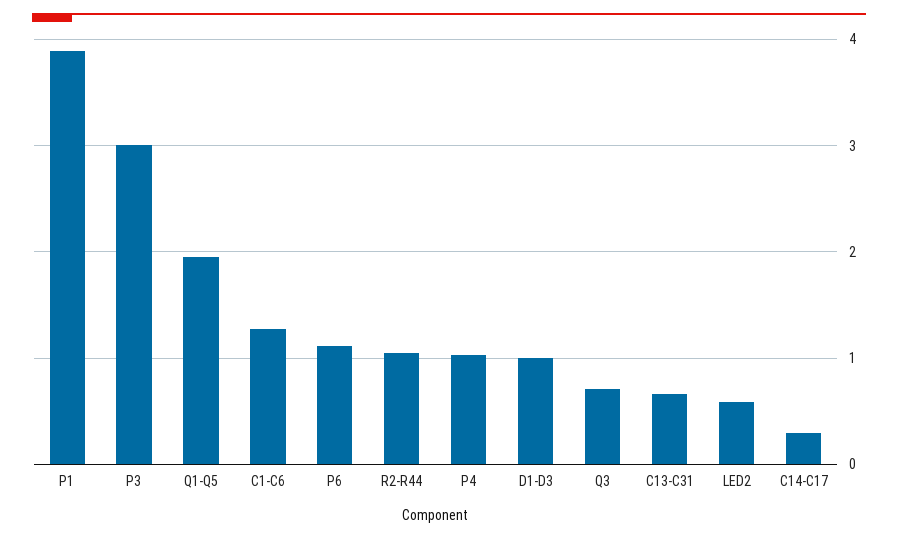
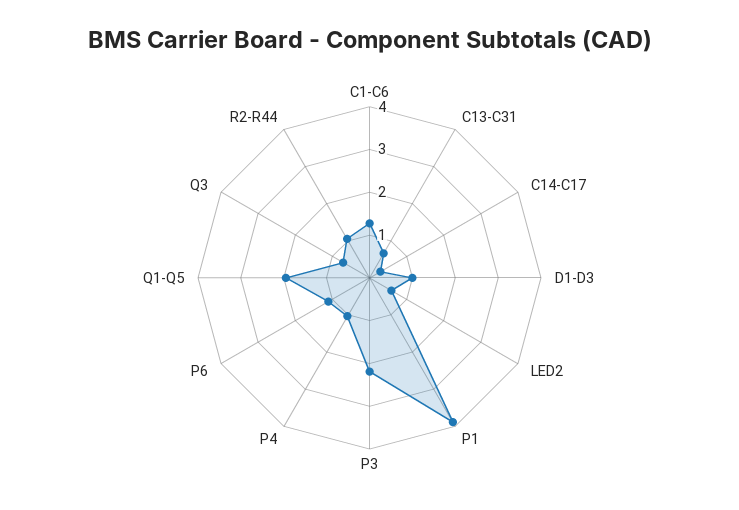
P3: 3 -> 2.2

